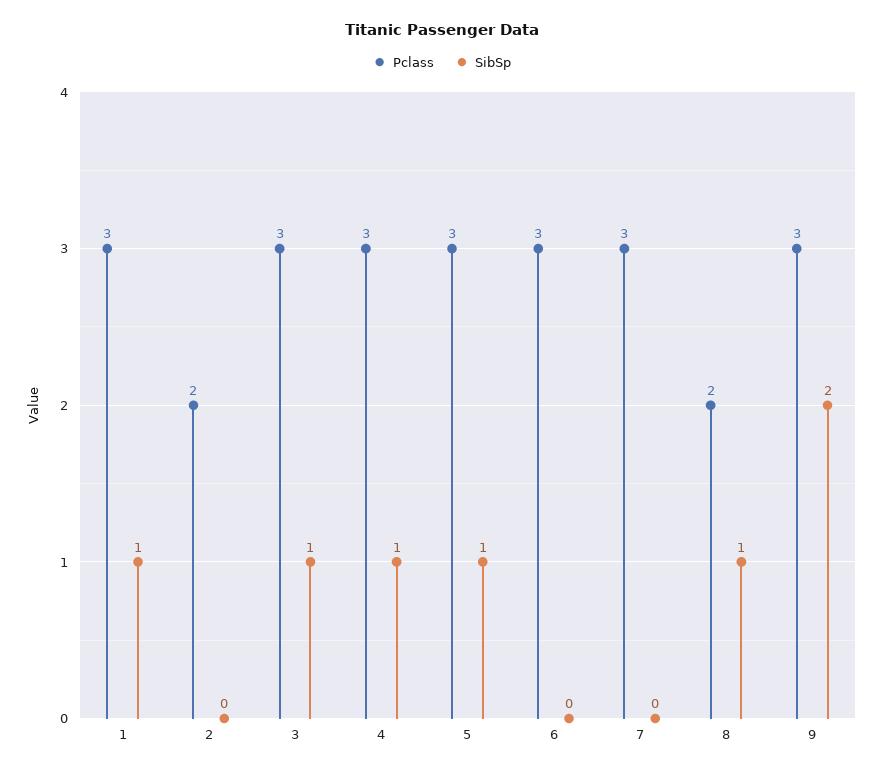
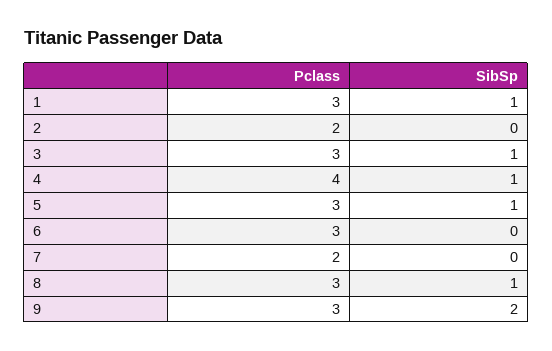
Pclass, 4: 3 -> 4
Pclass, 7: 3 -> 2
Pclass, 8: 2 -> 3

